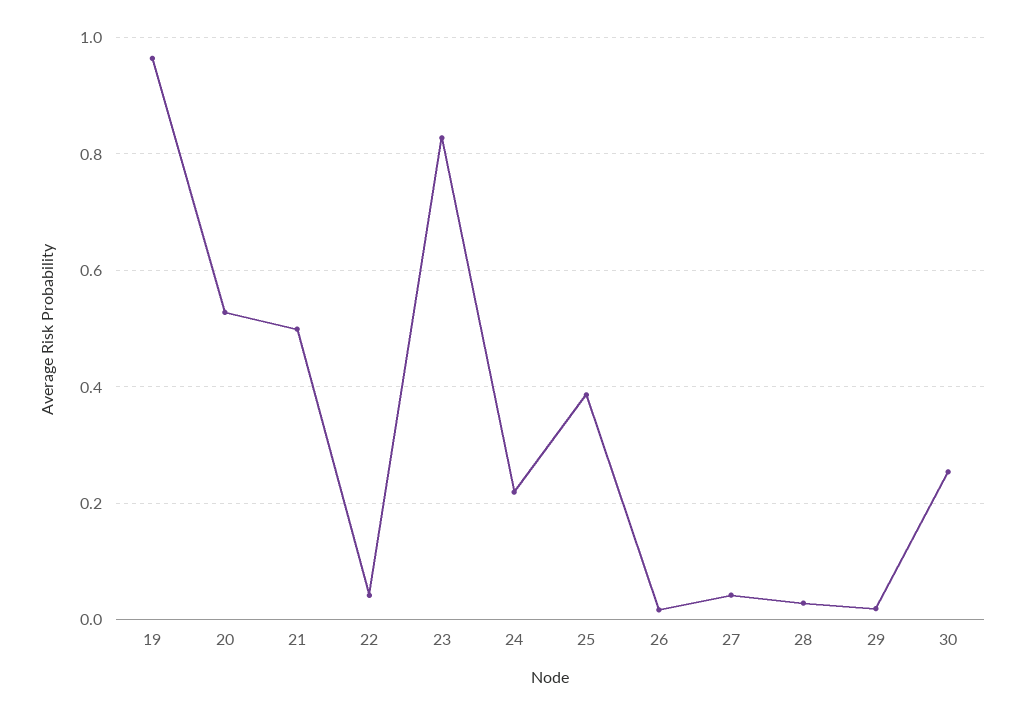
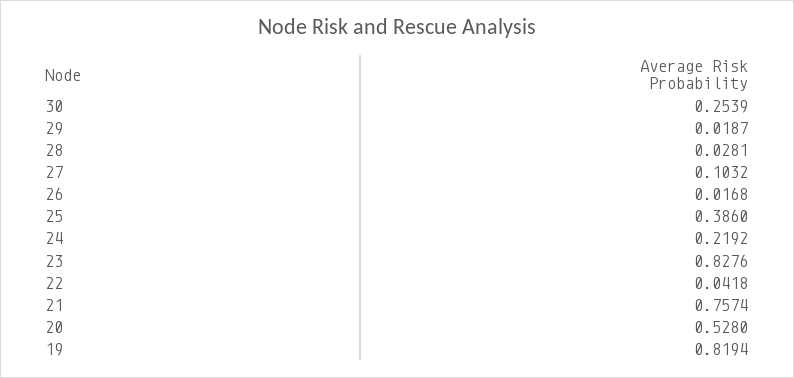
19: 0.96 -> 0.8194
21: 0.5 -> 0.7574
27: 0.04 -> 0.1032

